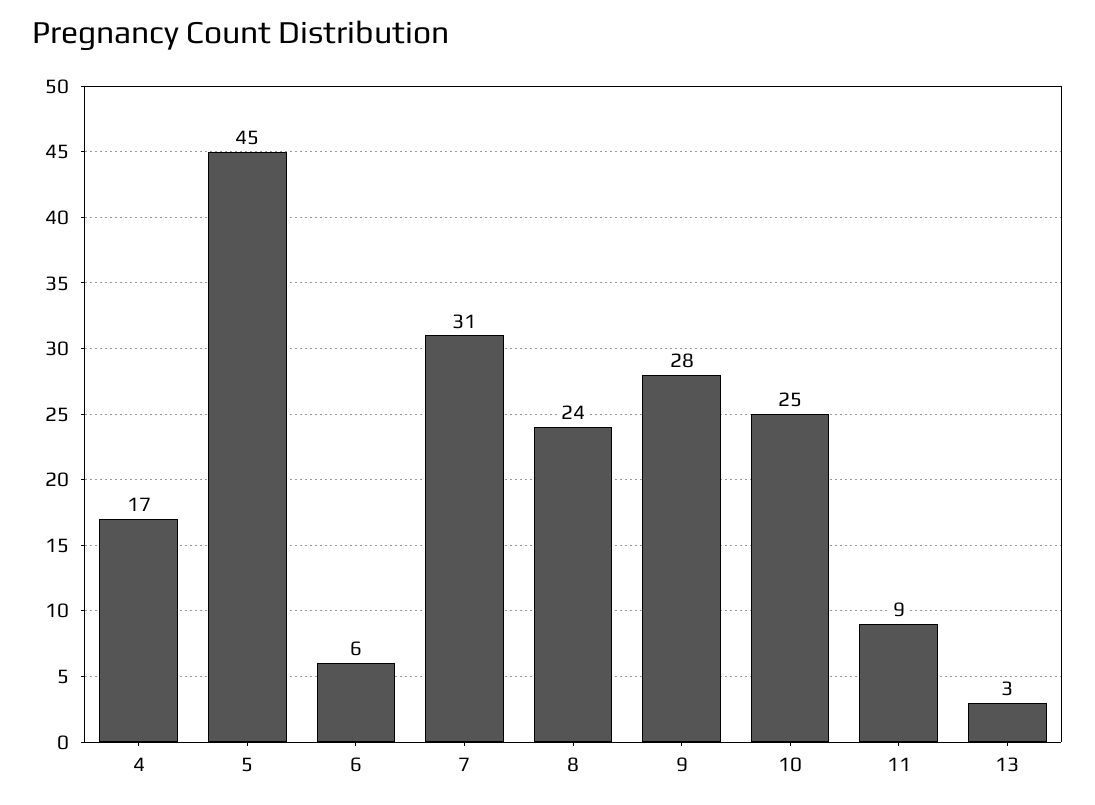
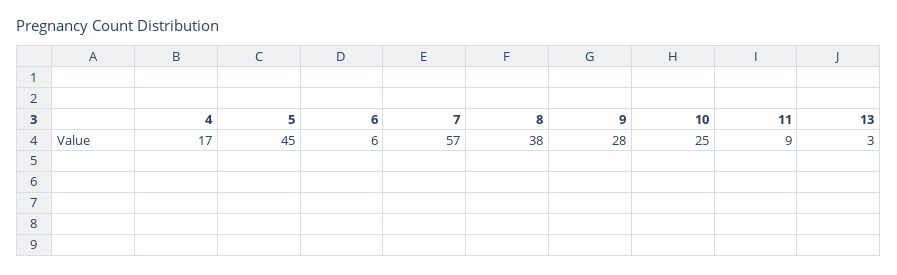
7: 31 -> 57
8: 24 -> 38

